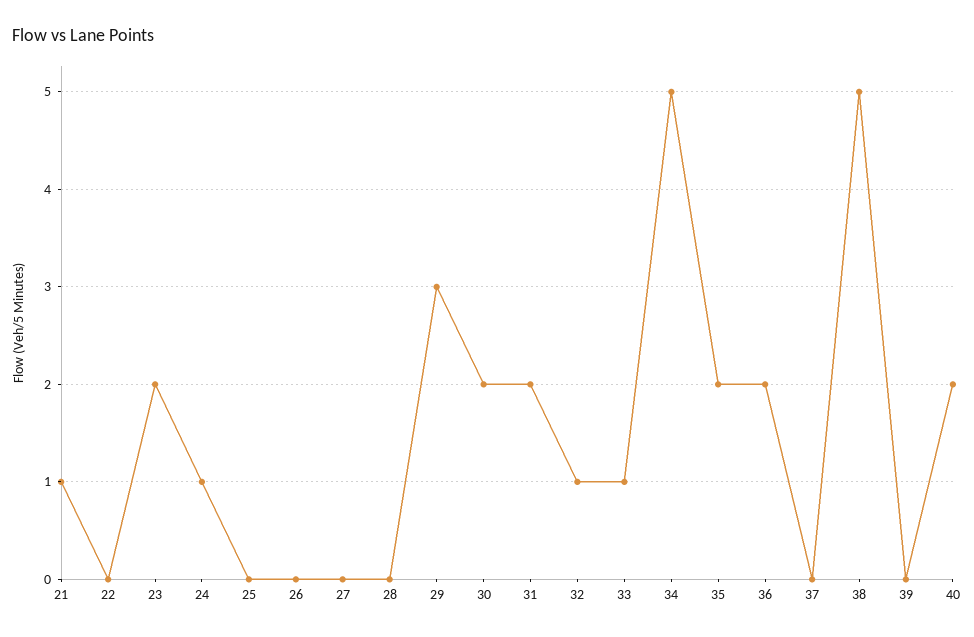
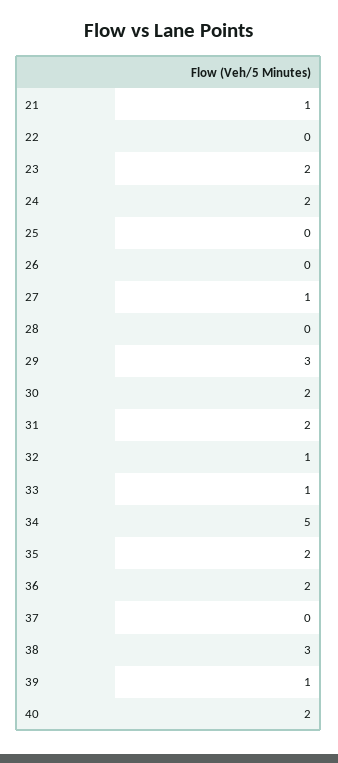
24: 1 -> 2
27: 0 -> 1
38: 5 -> 3
39: 0 -> 1

